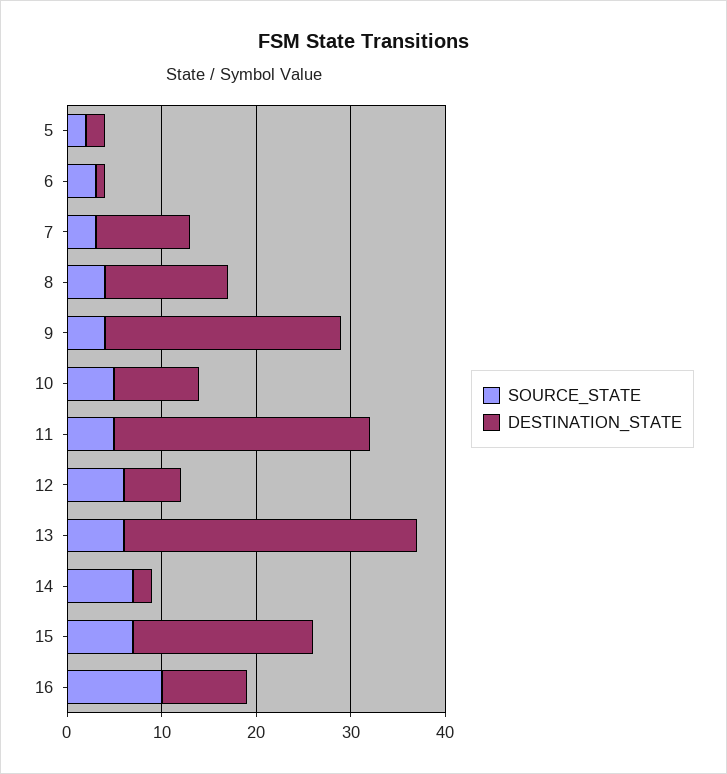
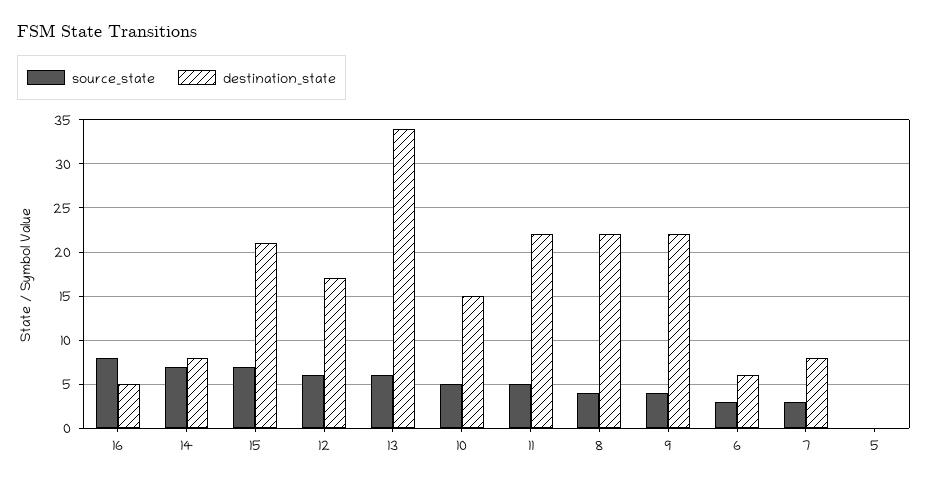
SOURCE_STATE, 5: 2 -> 0
DESTINATION_STATE, 5: 2 -> 0
DESTINATION_STATE, 6: 1 -> 6
DESTINATION_STATE, 7: 10 -> 8
DESTINATION_STATE, 8: 13 -> 22
DESTINATION_STATE, 9: 25 -> 22
DESTINATION_STATE, 10: 9 -> 15
DESTINATION_STATE, 11: 27 -> 22
DESTINATION_STATE, 12: 6 -> 17
DESTINATION_STATE, 13: 31 -> 34
DESTINATION_STATE, 14: 2 -> 8
DESTINATION_STATE, 15: 19 -> 21
SOURCE_STATE, 16: 10 -> 8
DESTINATION_STATE, 16: 9 -> 5

